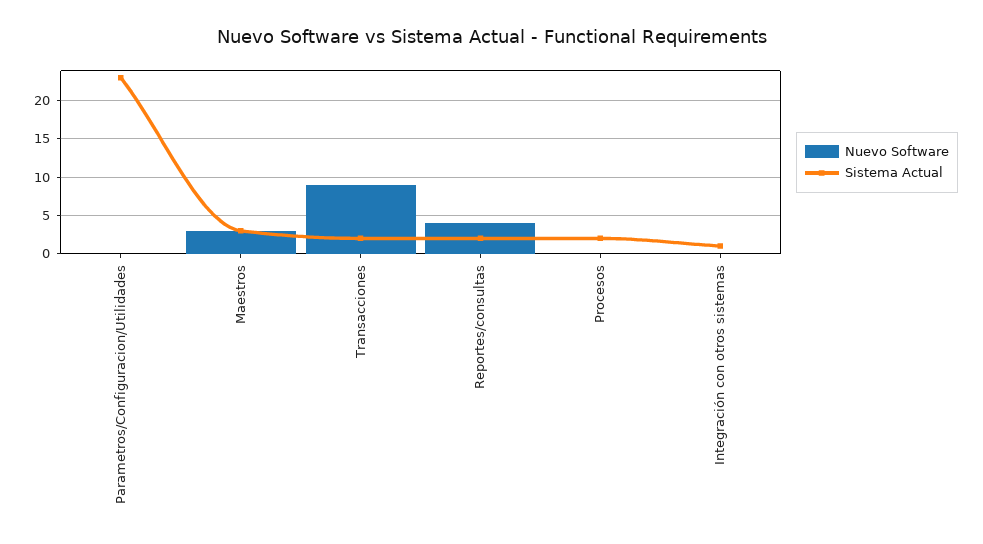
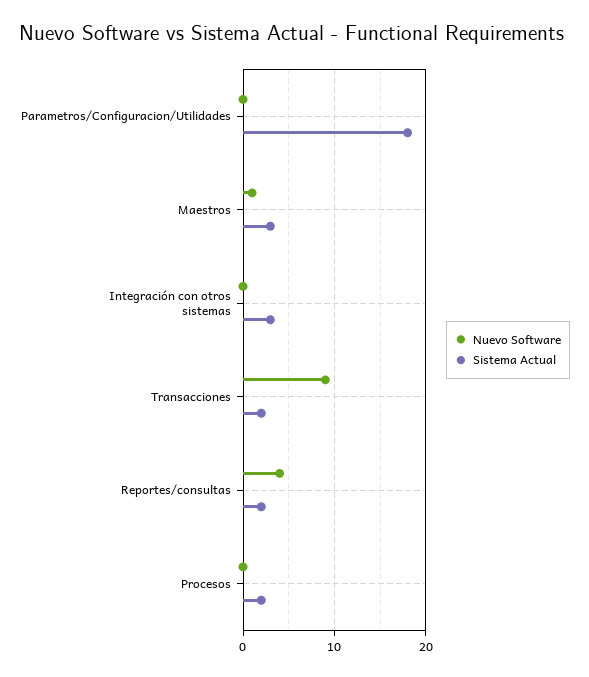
Sistema Actual, Parametros/Configuracion/Utilidades: 23 -> 18
Nuevo Software, Maestros: 3 -> 1
Sistema Actual, Integración con otros sistemas: 1 -> 3

